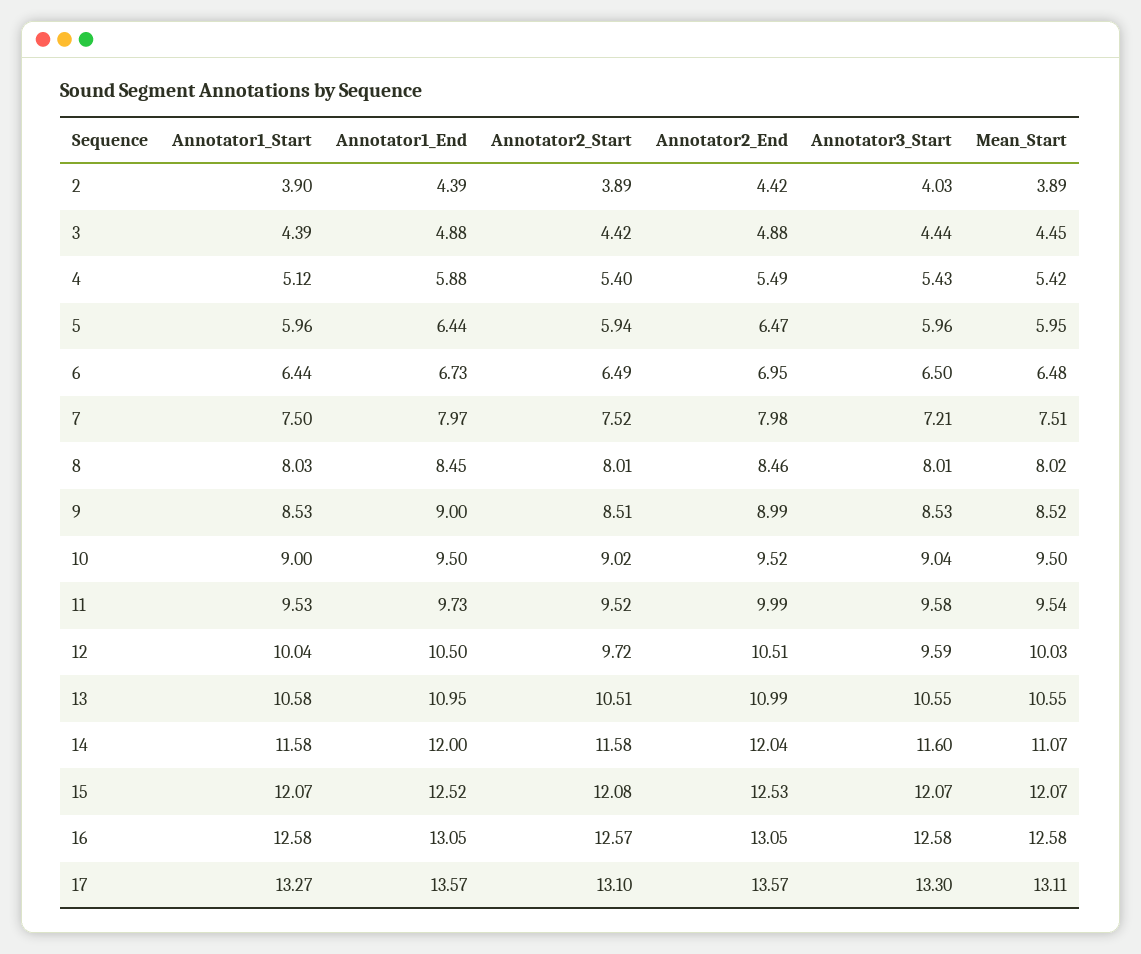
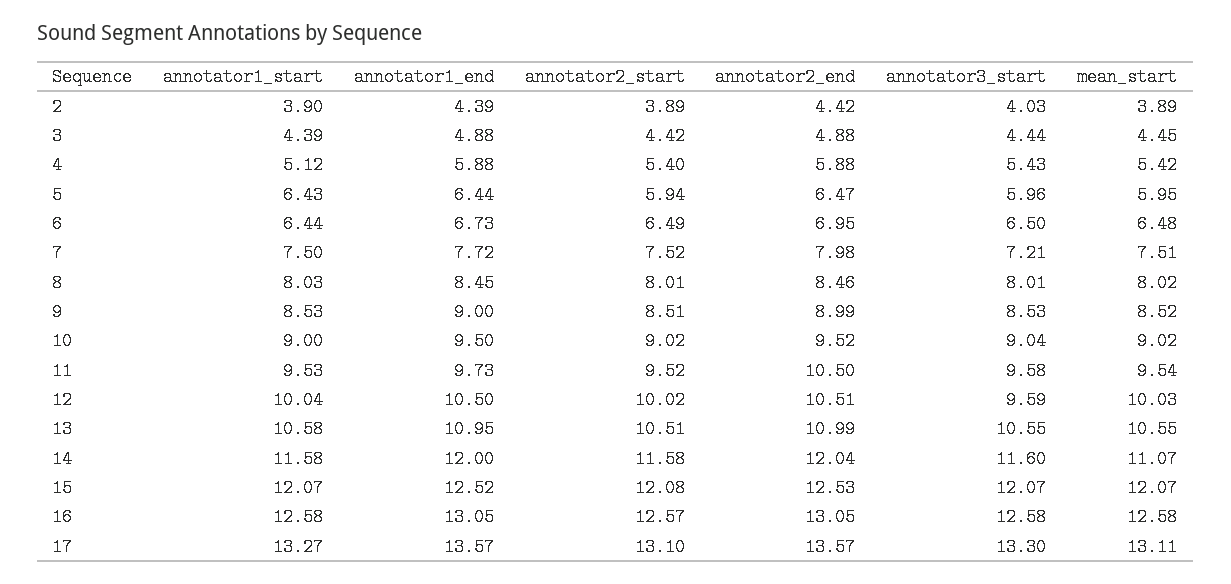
Annotator2_End, 4: 5.49 -> 5.88
Annotator1_Start, 5: 5.96 -> 6.43
Annotator1_End, 7: 7.97 -> 7.72
Mean_Start, 10: 9.5 -> 9.02
Annotator2_End, 11: 9.99 -> 10.5
Annotator2_Start, 12: 9.72 -> 10.02

